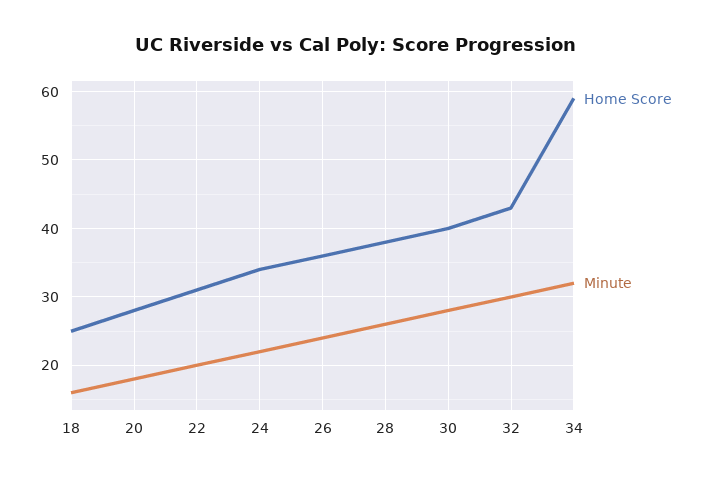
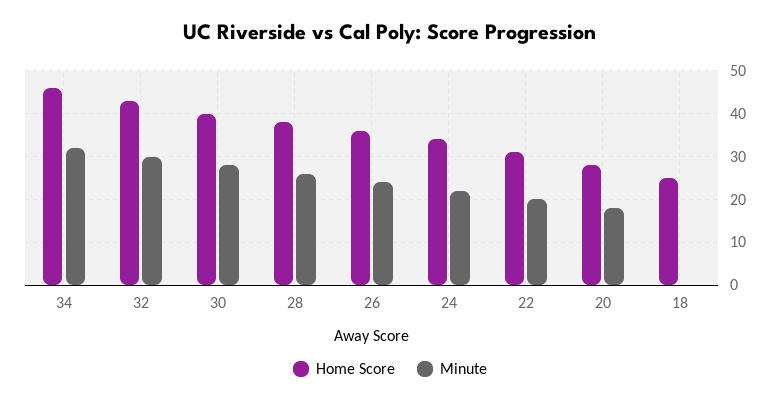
Minute, 18: 16 -> 0
Home Score, 34: 59 -> 45

